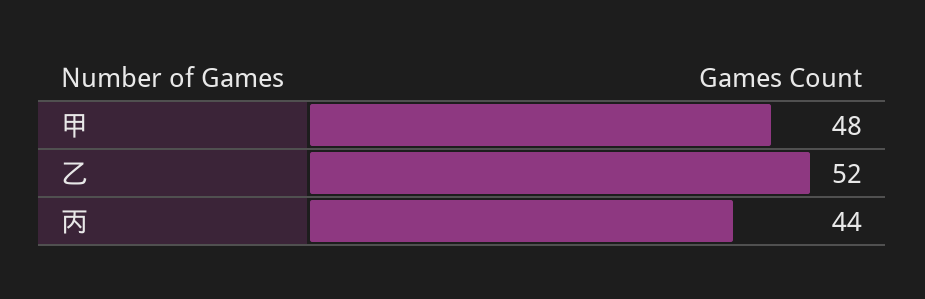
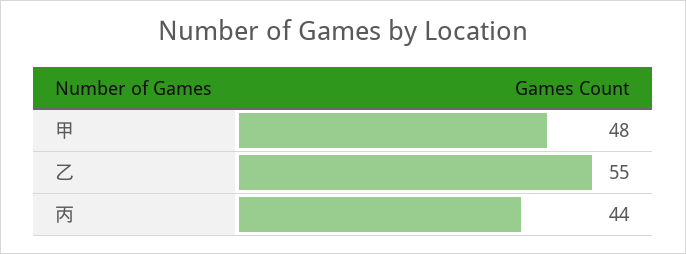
乙: 52 -> 55

